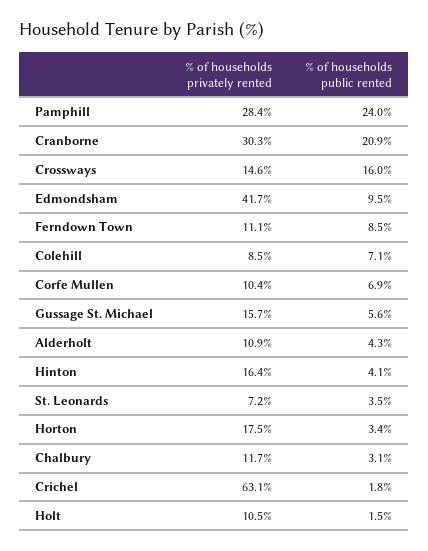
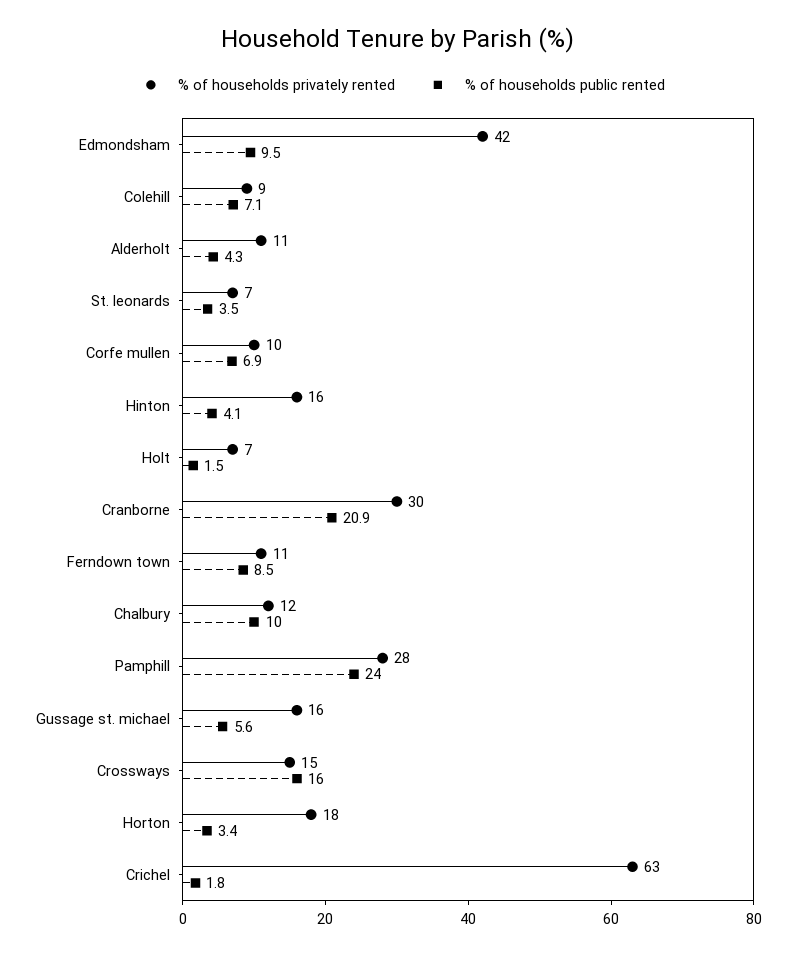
% of households public rented, Chalbury: 3.1 -> 10
% of households privately rented, Holt: 10.5 -> 7

